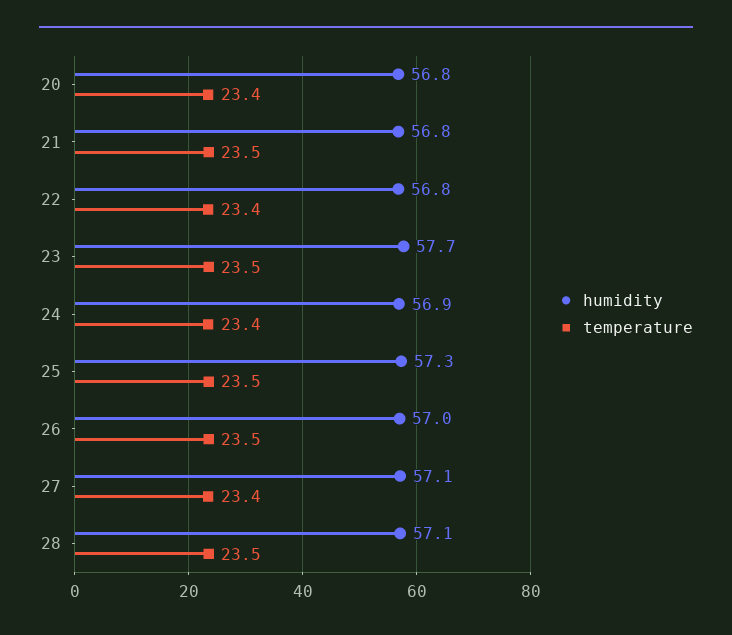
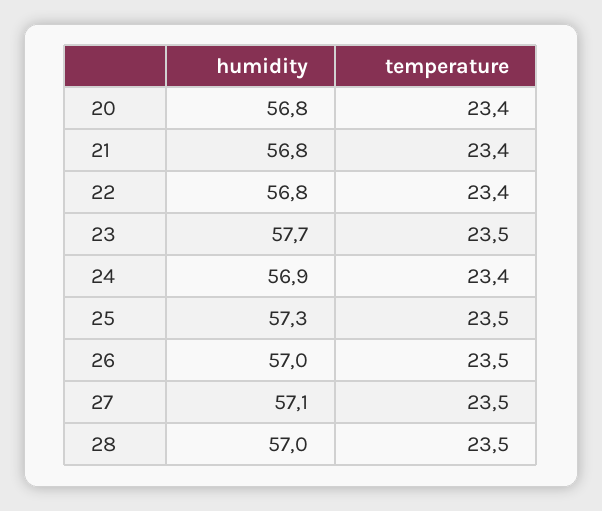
temperature, 21: 23.5 -> 23.4
temperature, 27: 23.4 -> 23.5
humidity, 28: 57.1 -> 57

